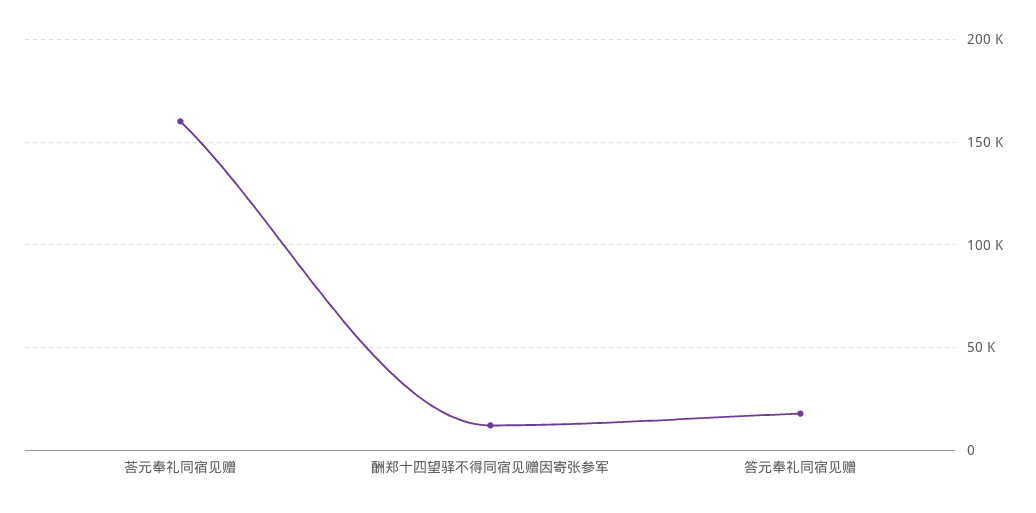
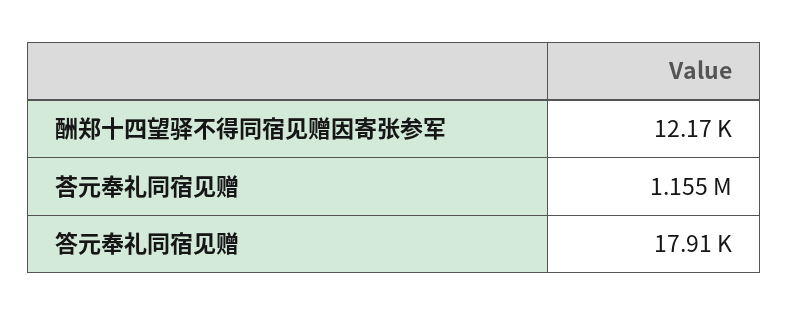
荅元奉礼同宿见赠: 160000 -> 1155000

